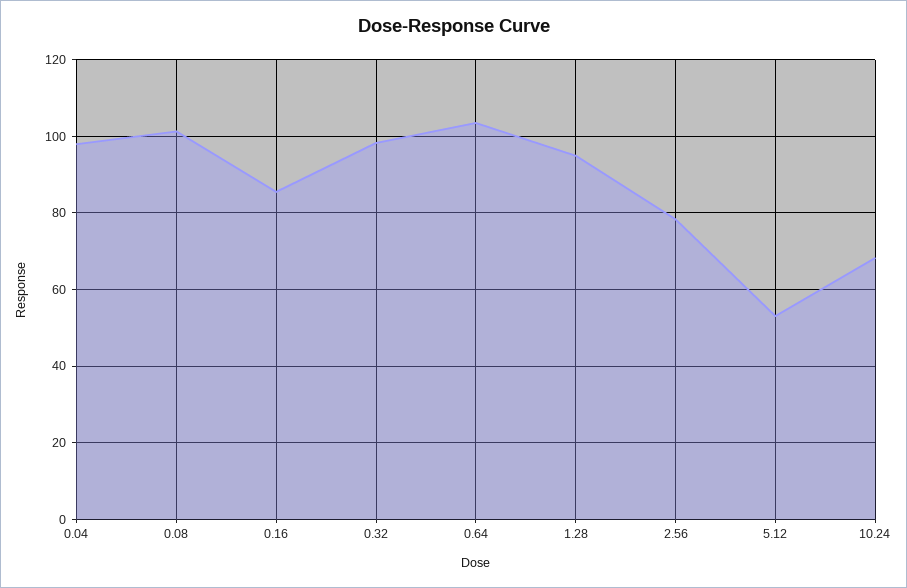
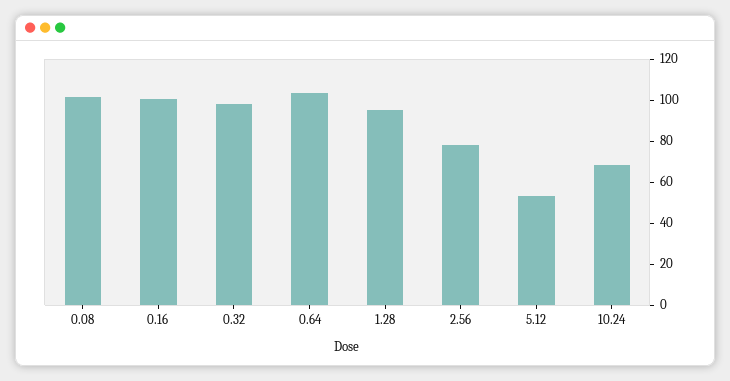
0.04: 98 -> none
0.16: 86 -> 100

